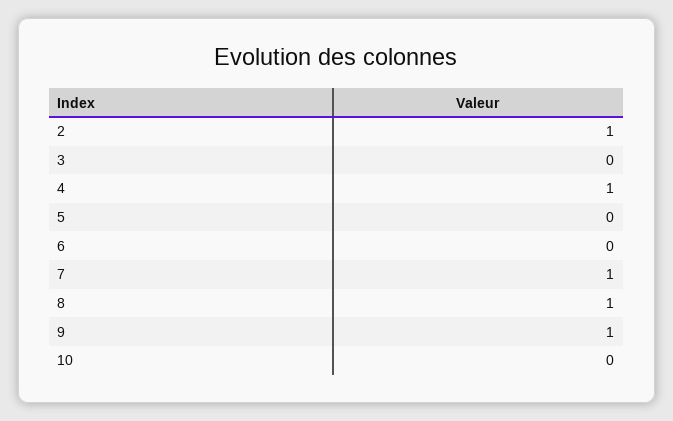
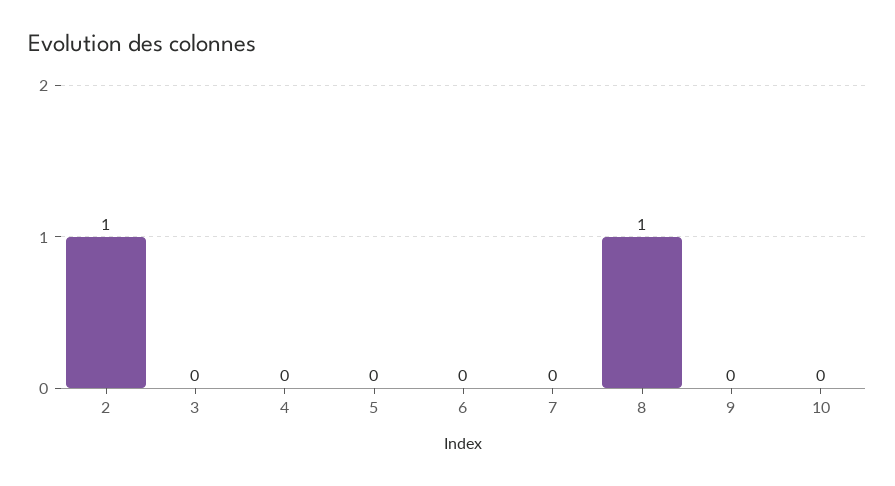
4: 1 -> 0
7: 1 -> 0
9: 1 -> 0

